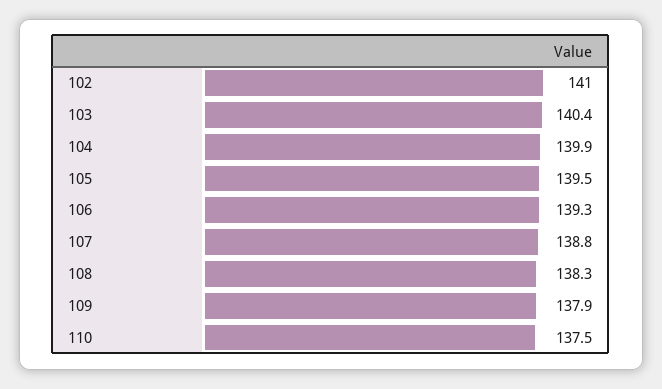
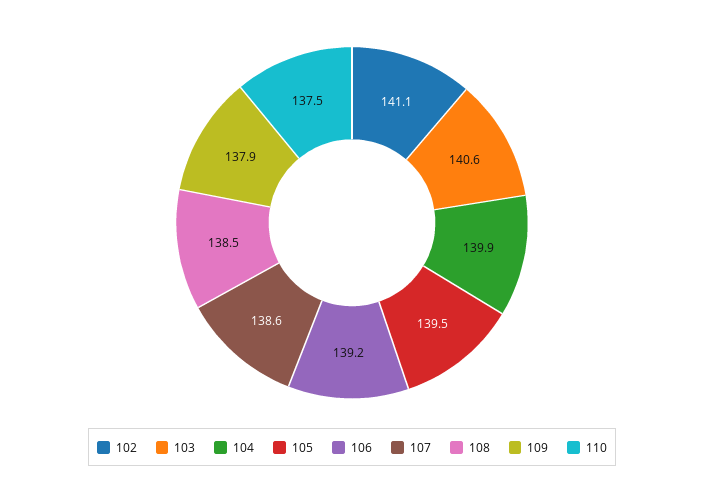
102: 141 -> 141.1
103: 140.4 -> 140.6
106: 139.3 -> 139.2
107: 138.8 -> 138.6
108: 138.3 -> 138.5

